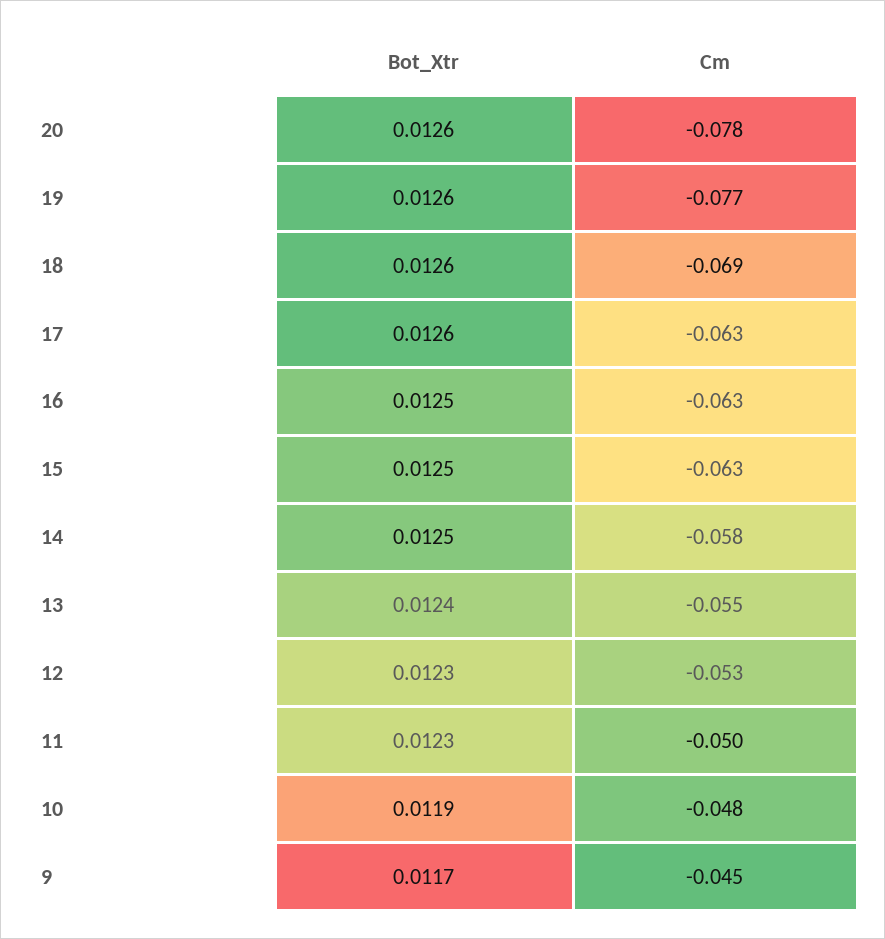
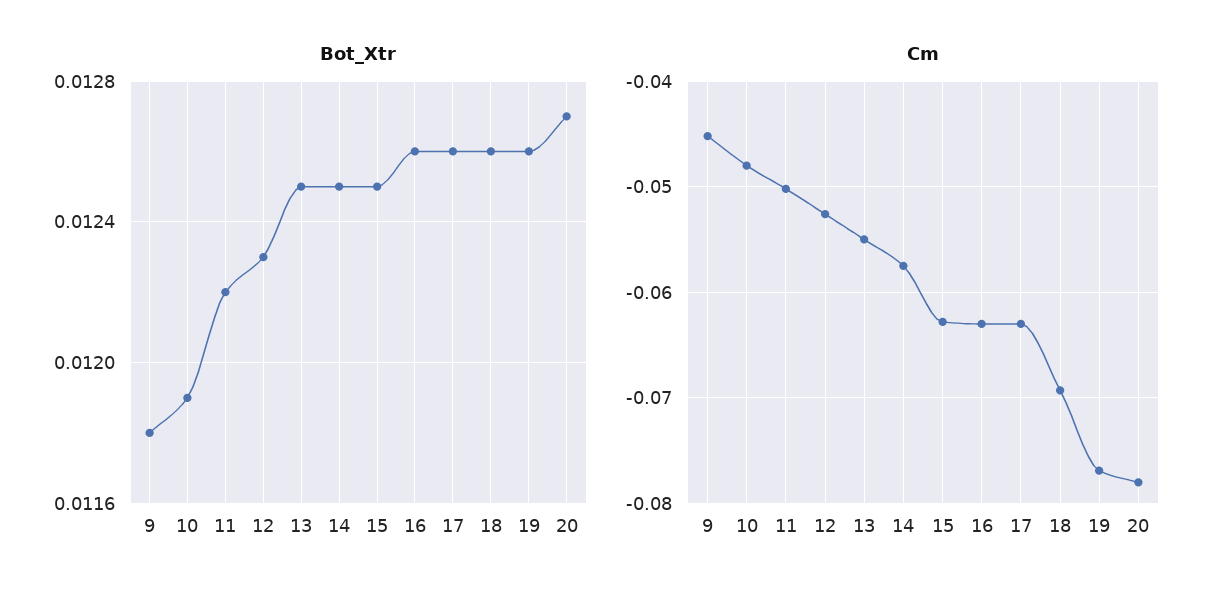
Bot_Xtr, 20: 0.0126 -> 0.0127
Bot_Xtr, 16: 0.0125 -> 0.0126
Bot_Xtr, 13: 0.0124 -> 0.0125
Bot_Xtr, 11: 0.0123 -> 0.0122
Bot_Xtr, 9: 0.0117 -> 0.0118

